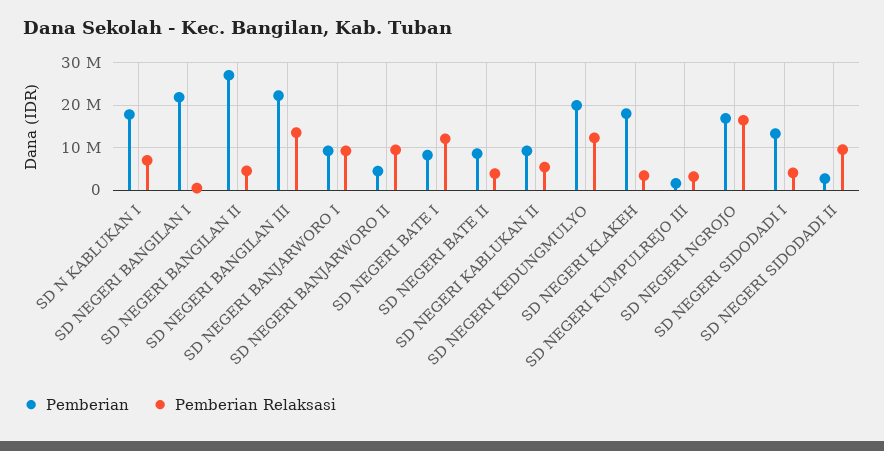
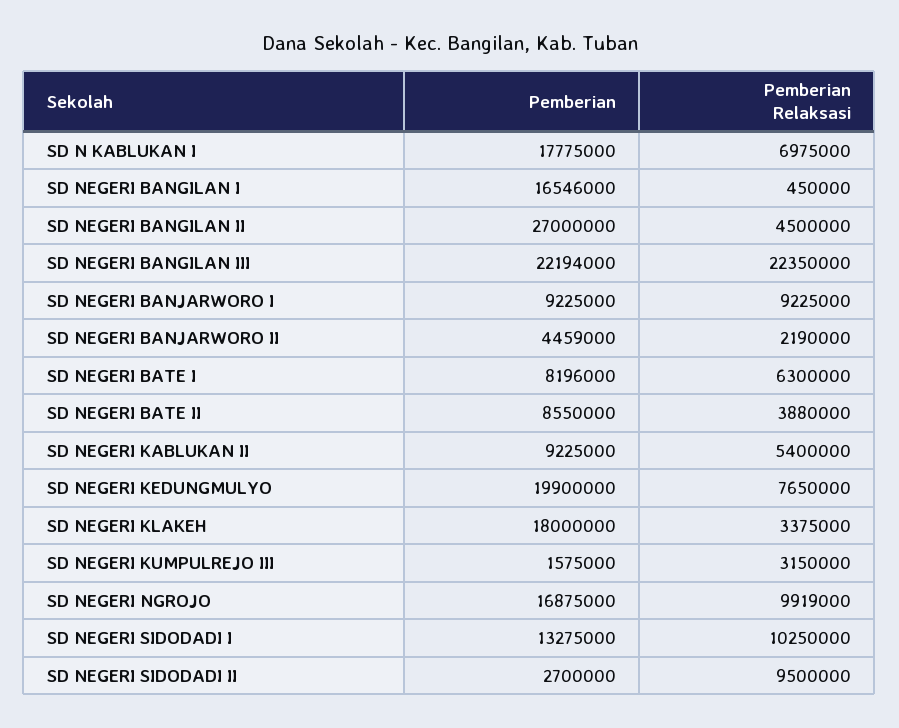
Pemberian, SD NEGERI BANGILAN I: 22000000 -> 16546000
Pemberian Relaksasi, SD NEGERI BANGILAN III: 14000000 -> 22350000
Pemberian Relaksasi, SD NEGERI BANJARWORO II: 10000000 -> 2190000
Pemberian Relaksasi, SD NEGERI BATE I: 12000000 -> 6300000
Pemberian Relaksasi, SD NEGERI KEDUNGMULYO: 12000000 -> 7650000
Pemberian Relaksasi, SD NEGERI NGROJO: 16000000 -> 9919000
Pemberian Relaksasi, SD NEGERI SIDODADI I: 4000000 -> 10250000

